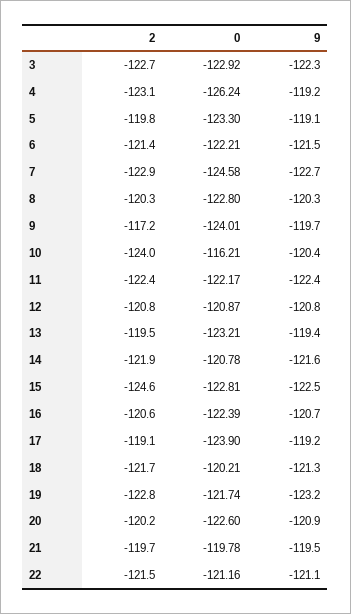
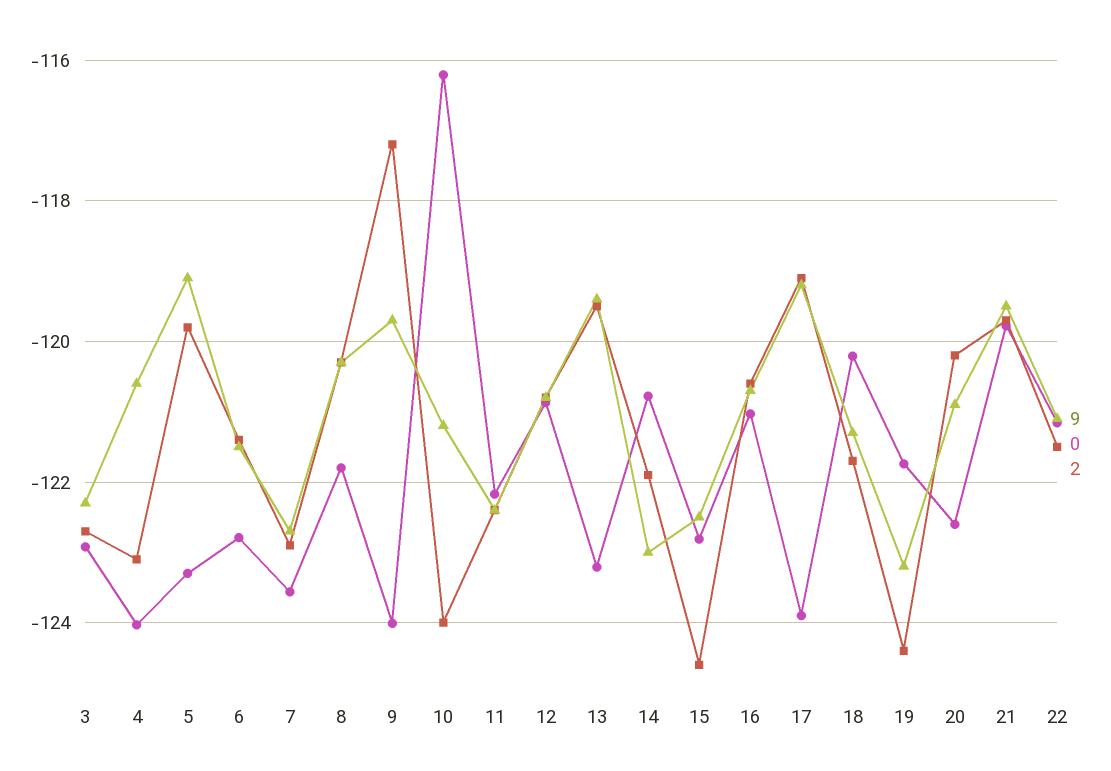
0, 4: -126.24 -> -124
9, 4: -119.2 -> -120.6
0, 6: -122.21 -> -122.8
0, 7: -124.58 -> -123.6
0, 8: -122.8 -> -121.8
9, 10: -120.4 -> -121.2
9, 14: -121.6 -> -123
0, 16: -122.39 -> -121
2, 19: -122.8 -> -124.4

